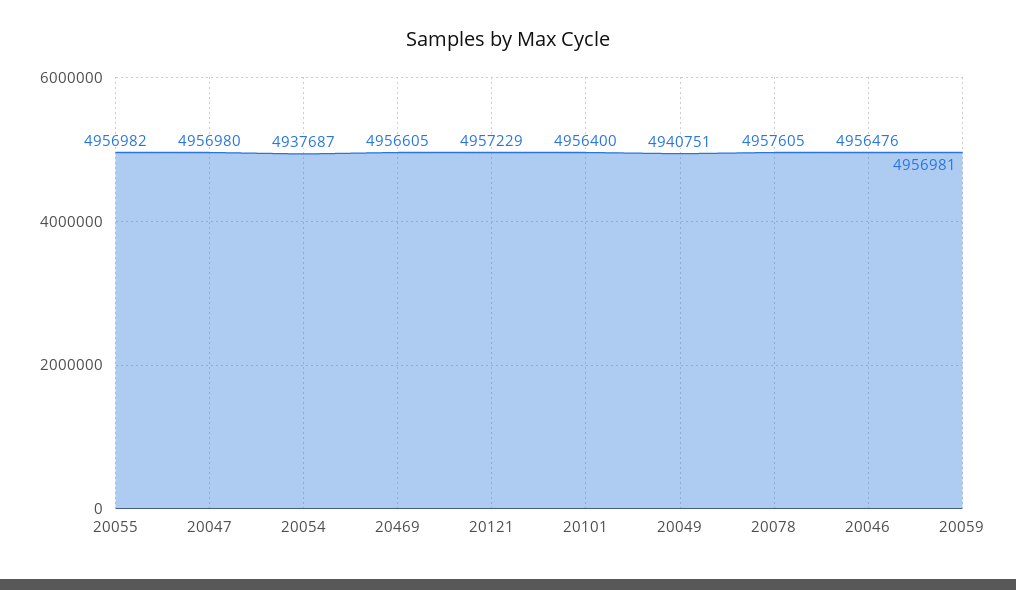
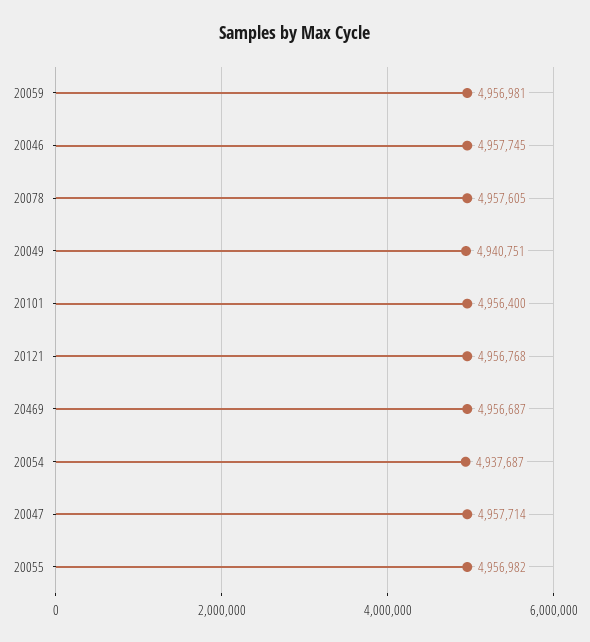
20047: 4956980 -> 4957714
20469: 4956605 -> 4956687
20121: 4957229 -> 4956768
20046: 4956476 -> 4957745

